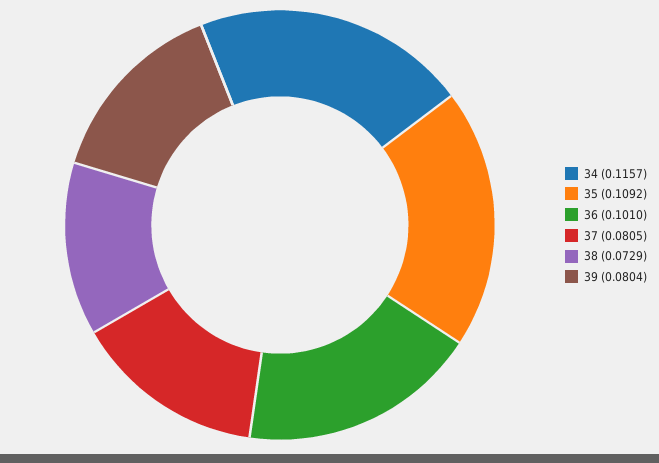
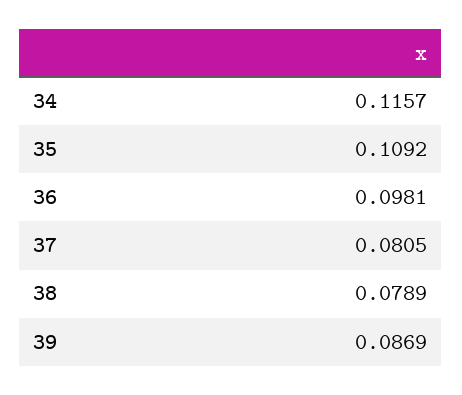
36: 0.101 -> 0.0981
38: 0.0729 -> 0.0789
39: 0.0804 -> 0.0869

